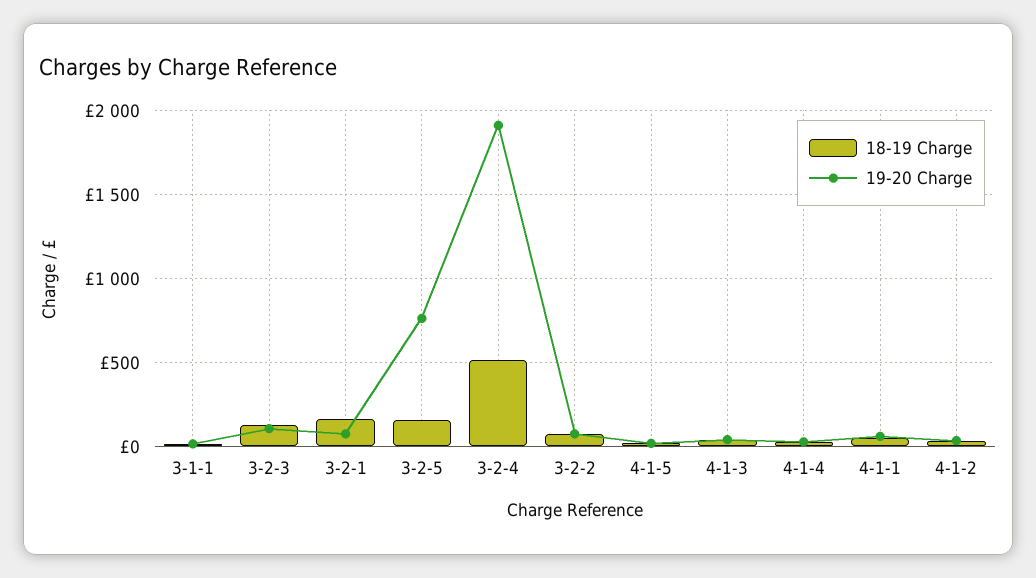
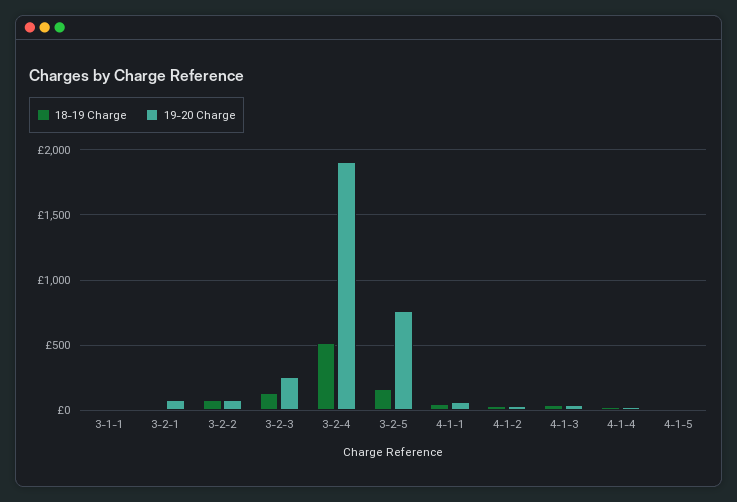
19-20 Charge, 3-2-3: 100 -> 250
18-19 Charge, 3-2-1: 150 -> 0

